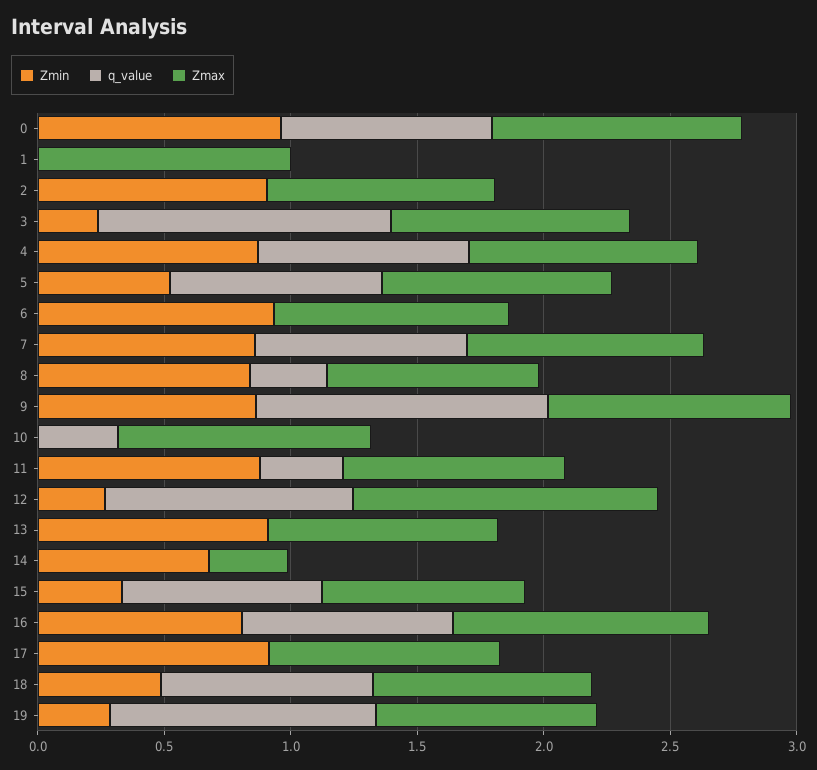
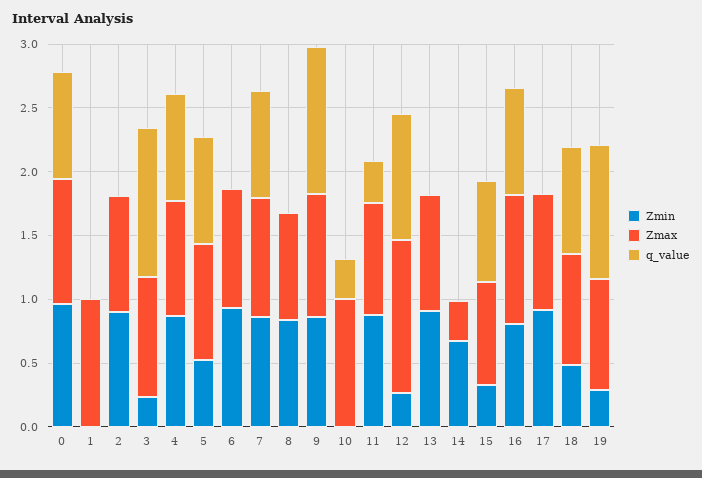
q_value, 8: 0.3 -> 0

